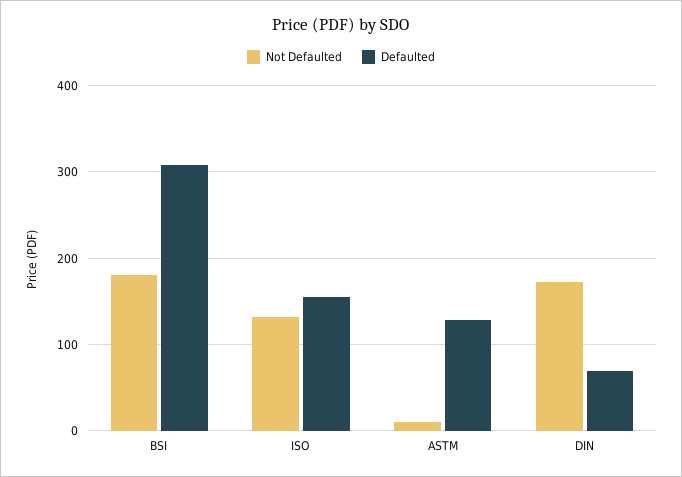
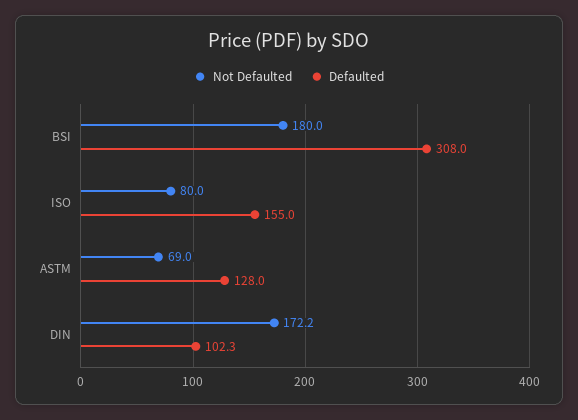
Not Defaulted, ISO: 130 -> 80
Not Defaulted, ASTM: 10 -> 69
Defaulted, DIN: 70 -> 102.3

